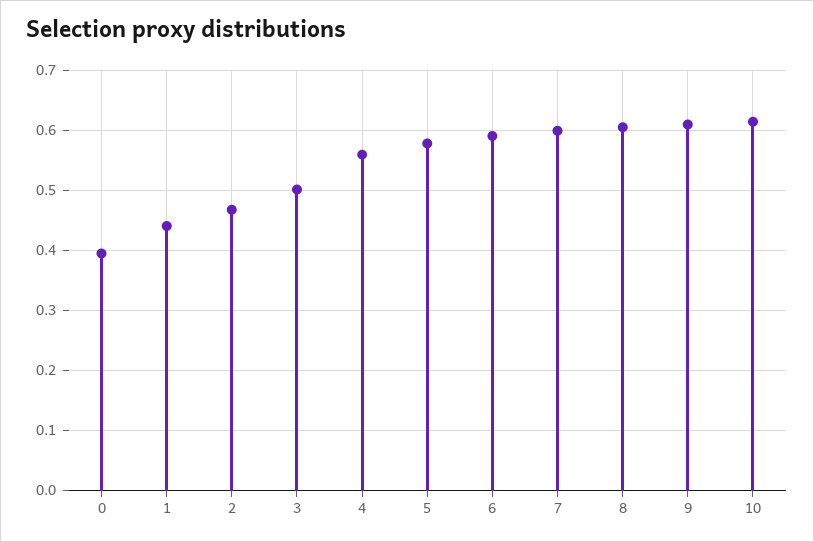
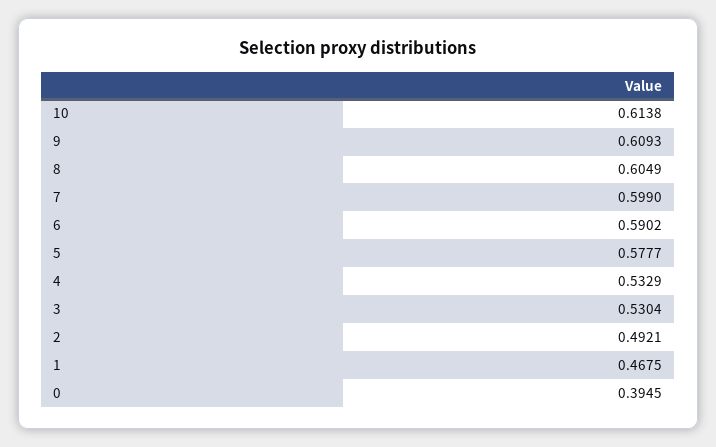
1: 0.44 -> 0.4675
2: 0.47 -> 0.4921
3: 0.5 -> 0.5304
4: 0.56 -> 0.5329

